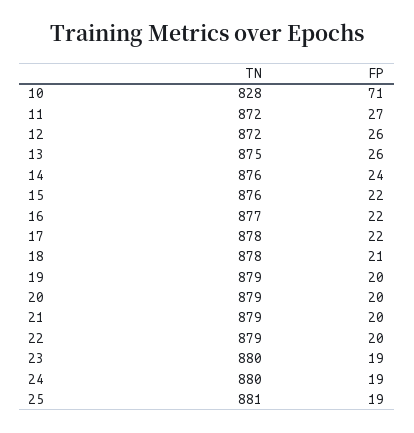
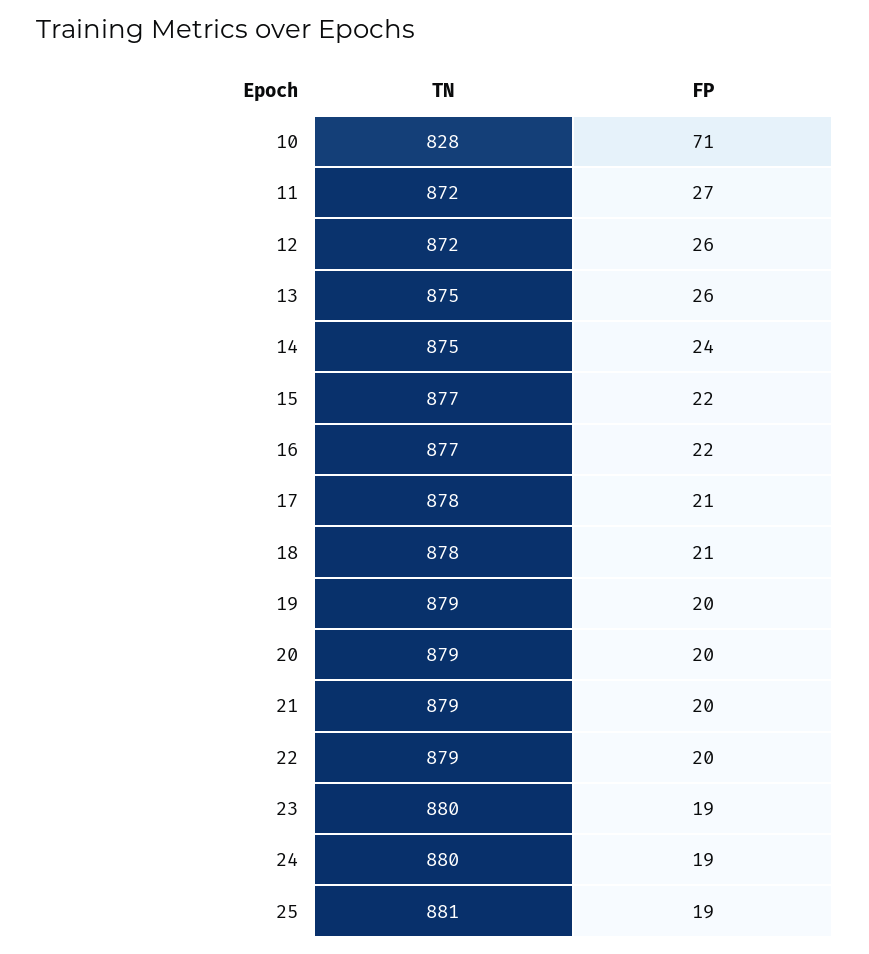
TN, 14: 876 -> 875
TN, 15: 876 -> 877
FP, 17: 22 -> 21

